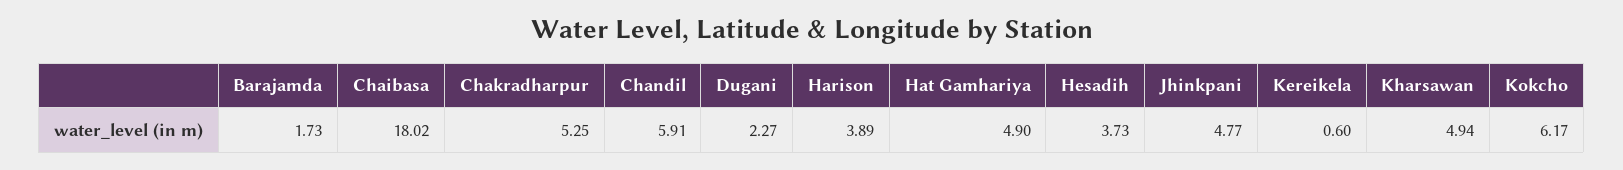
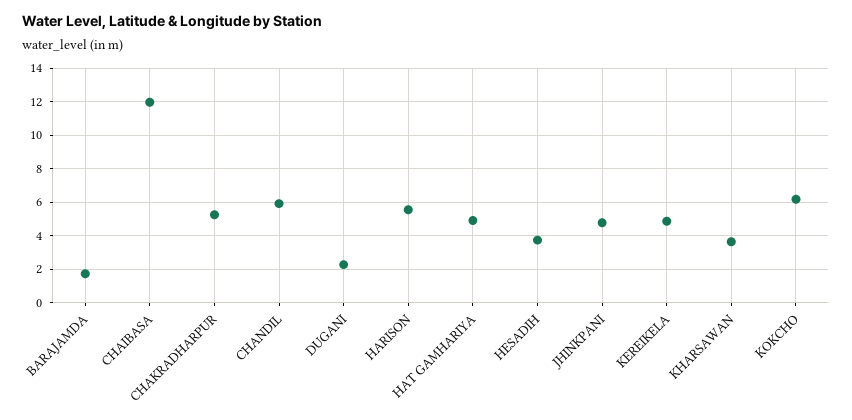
Chaibasa: 18.02 -> 12
Harison: 3.89 -> 5.5
Kereikela: 0.6 -> 5
Kharsawan: 4.94 -> 3.5

